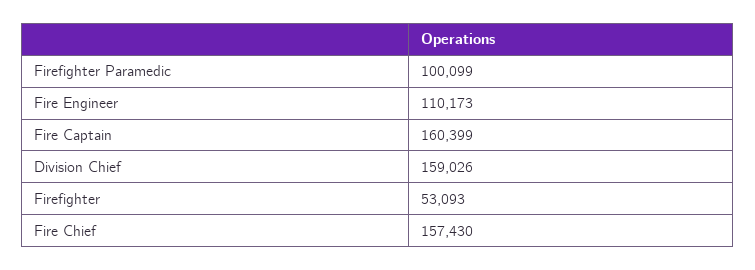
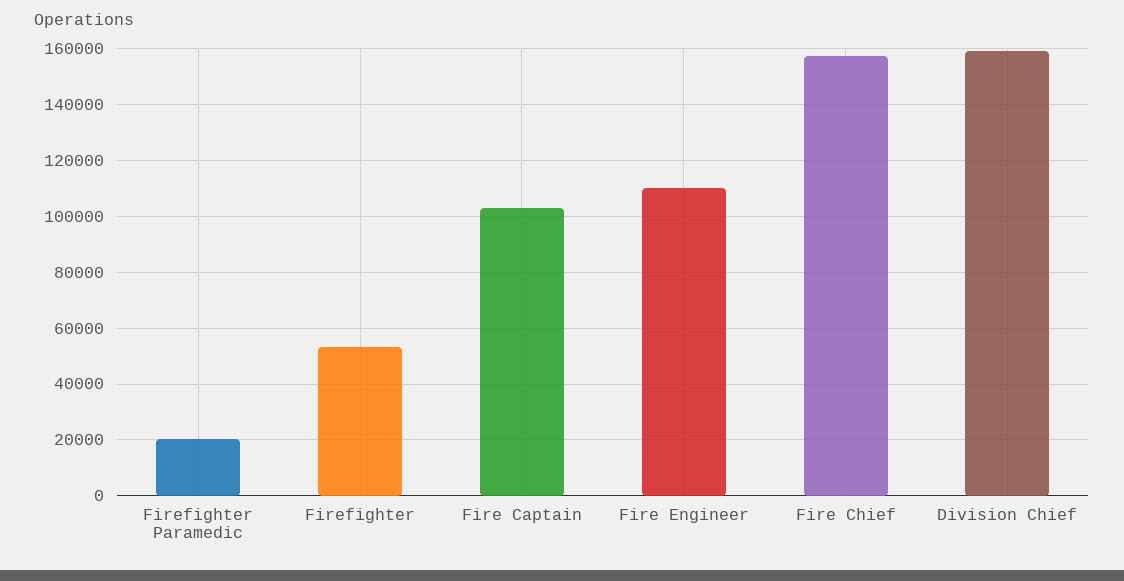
Firefighter Paramedic: 100099 -> 20000
Fire Captain: 160399 -> 102500

